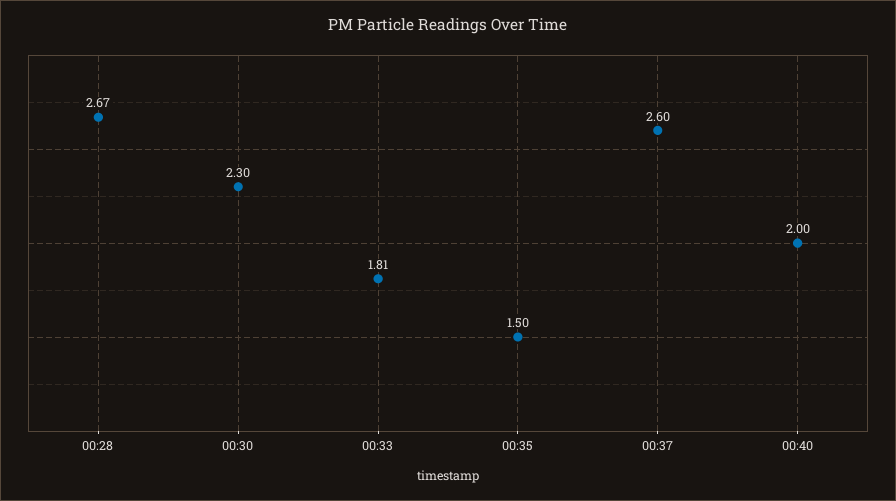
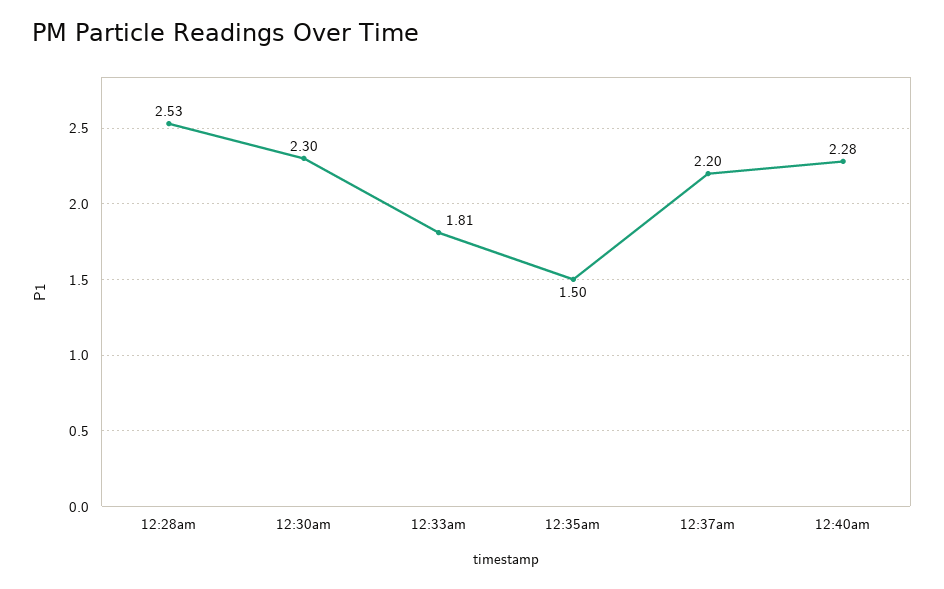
00:28: 2.67 -> 2.53
00:37: 2.6 -> 2.2
00:40: 2 -> 2.28

